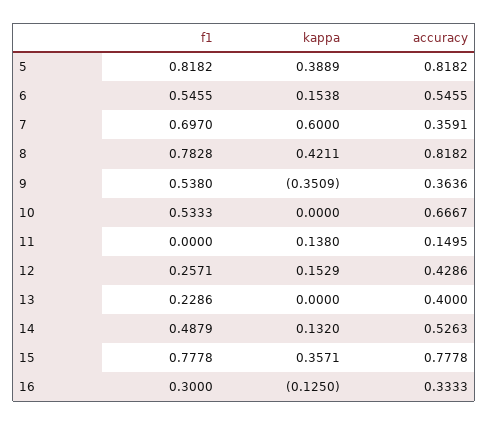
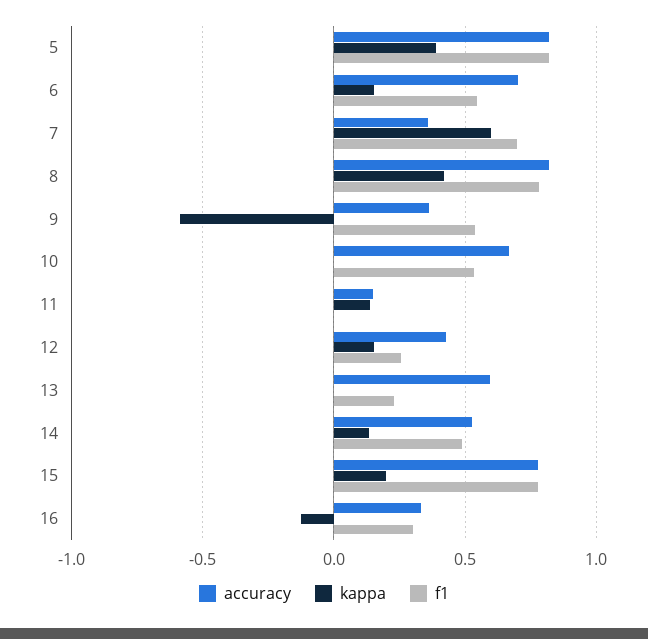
accuracy, 6: 0.5455 -> 0.7
kappa, 9: -0.3509 -> -0.6
accuracy, 13: 0.4 -> 0.6
kappa, 15: 0.3571 -> 0.2

